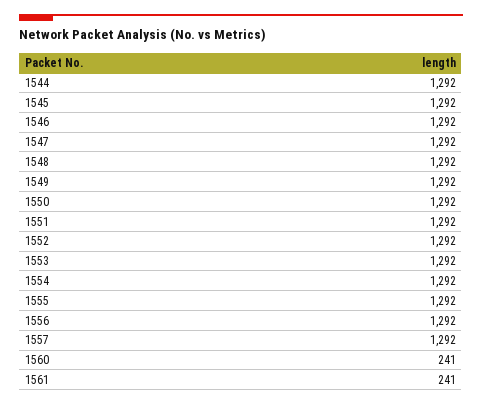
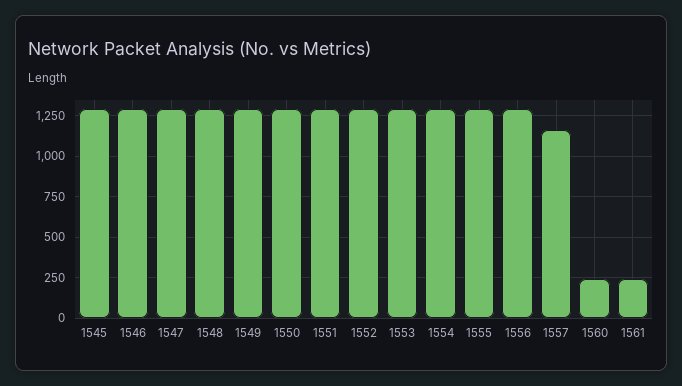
1544: 1292 -> none
1557: 1292 -> 1150

